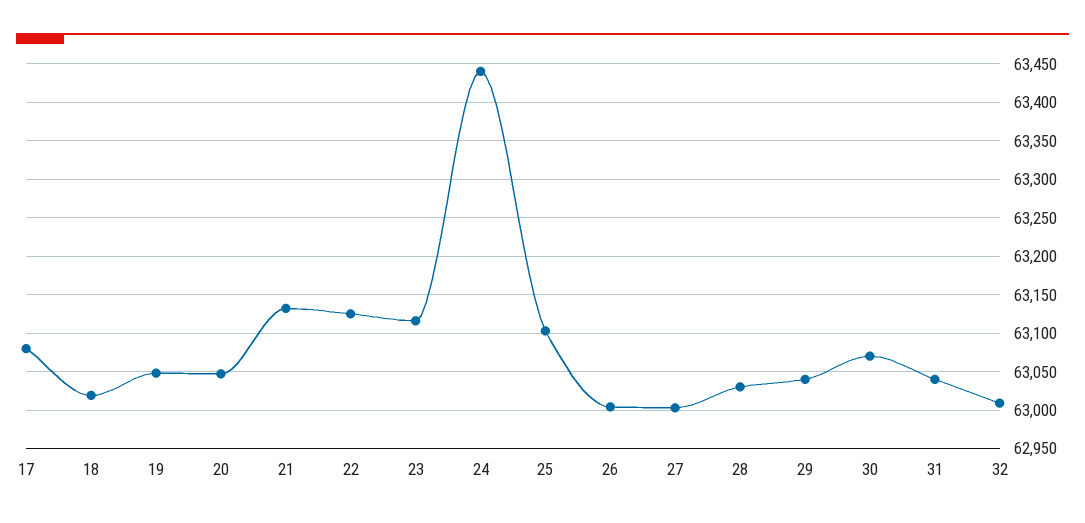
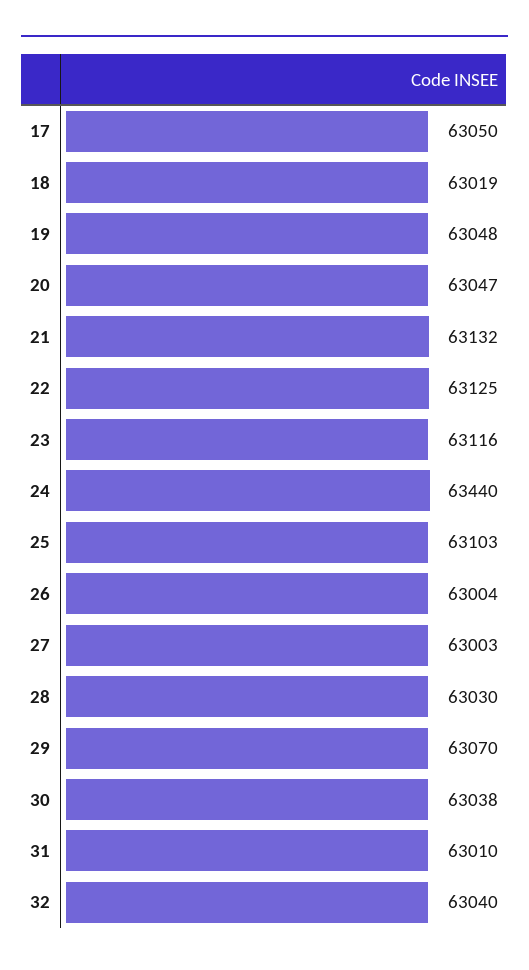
17: 63080 -> 63050
29: 63040 -> 63070
30: 63070 -> 63038
31: 63040 -> 63010
32: 63010 -> 63040

